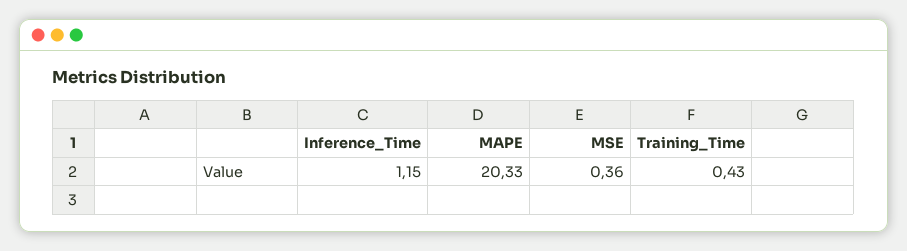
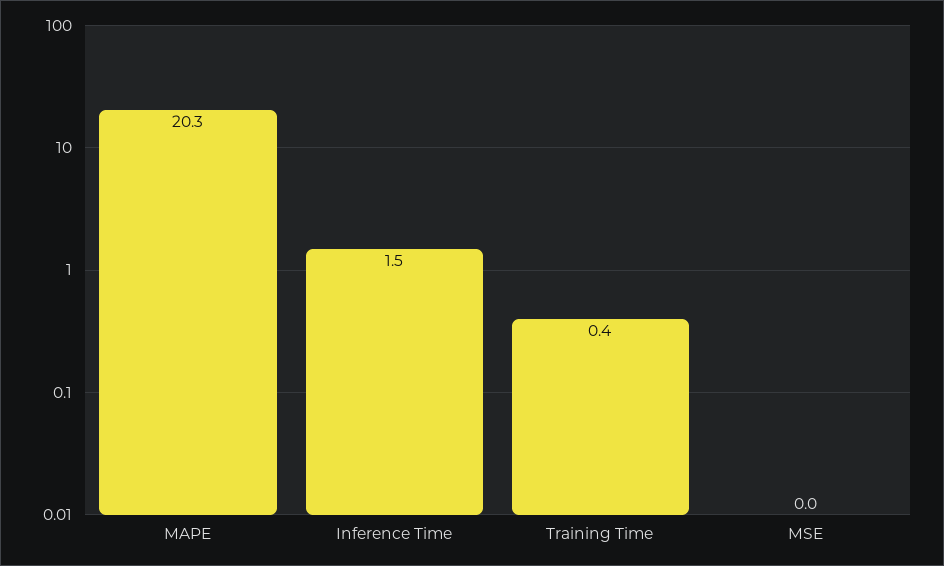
Inference_Time: 1.15 -> 1.5
MSE: 0.36 -> 0

